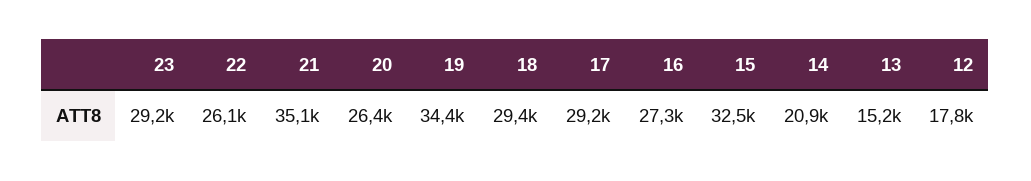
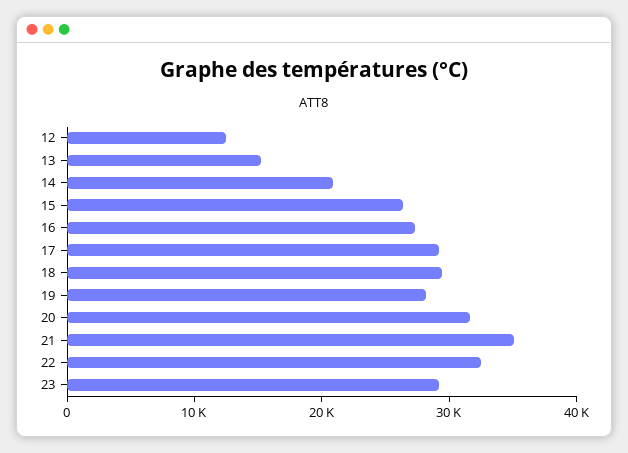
22: 26100 -> 32000
20: 26400 -> 32000
19: 34400 -> 28000
15: 32500 -> 26000
12: 17800 -> 12000

